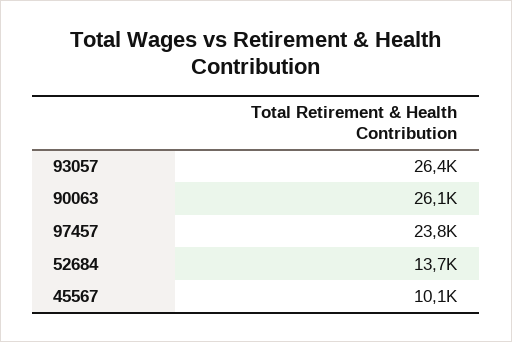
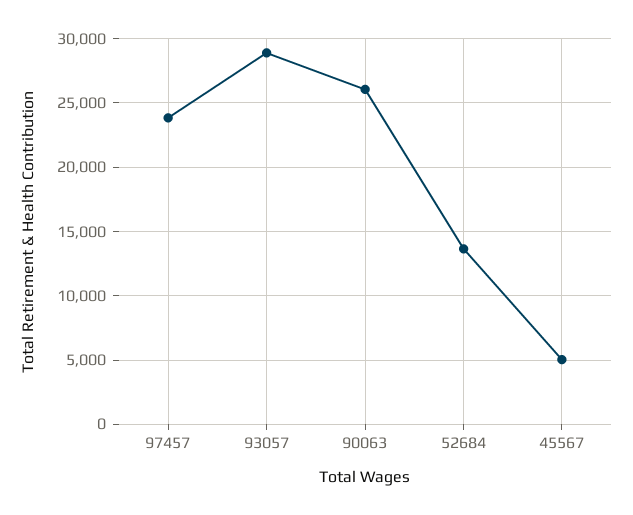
93057: 26400 -> 29000
45567: 10100 -> 5000

